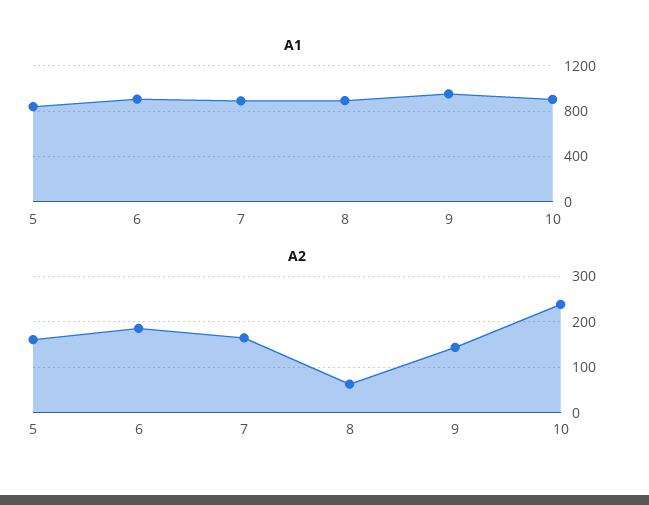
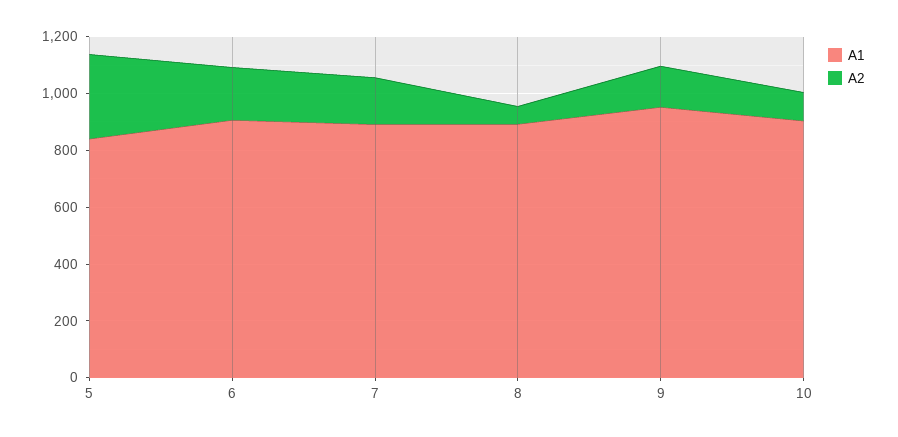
A2, 5: 160 -> 300
A2, 10: 240 -> 100

